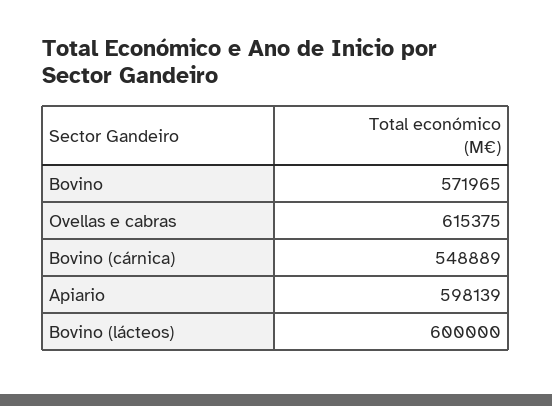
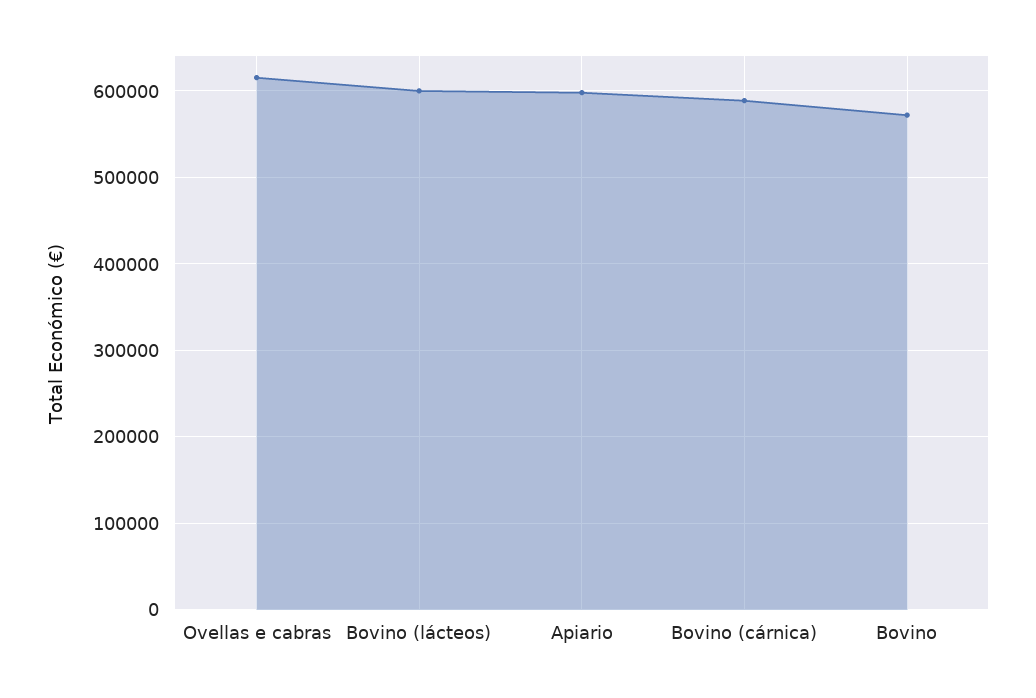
Bovino (cárnica): 548889 -> 590000

